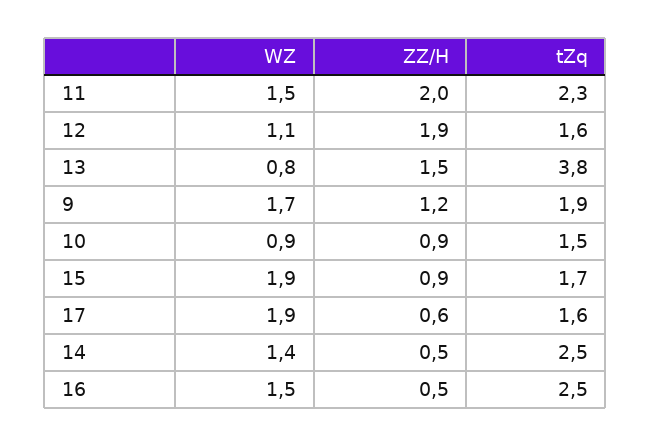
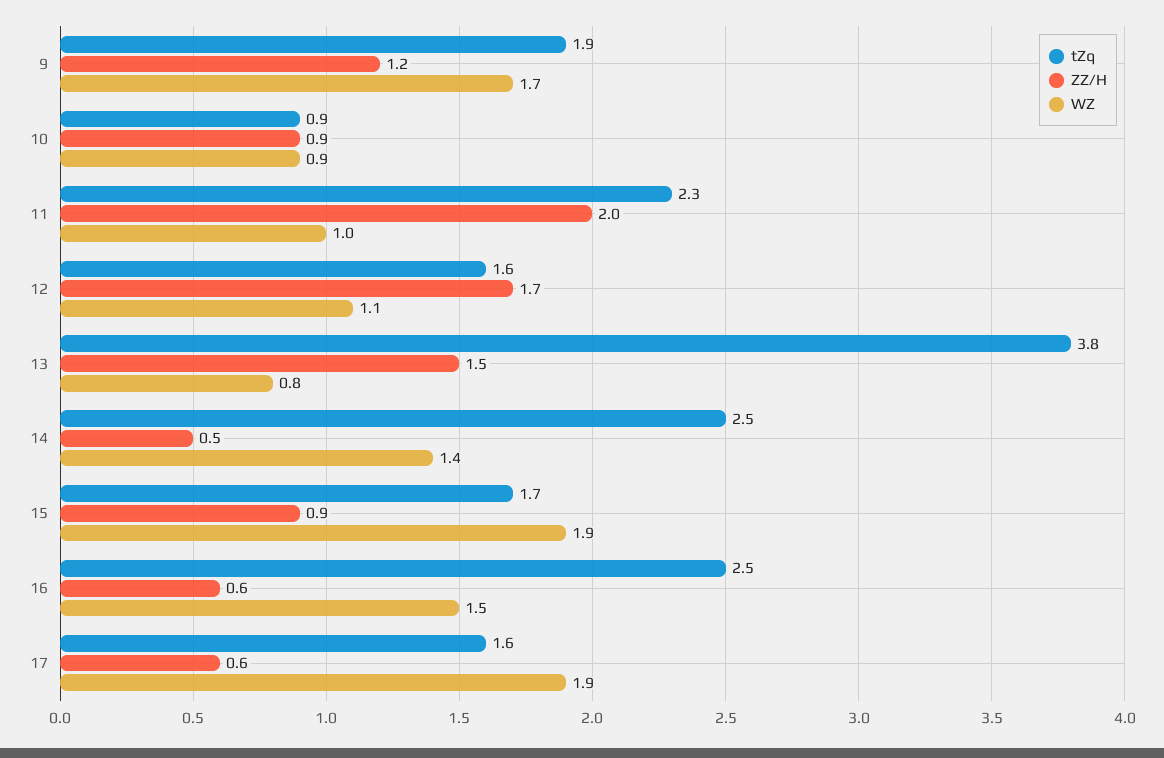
WZ, 11: 1.5 -> 1
ZZ/H, 12: 1.9 -> 1.7
tZq, 10: 1.5 -> 0.9
ZZ/H, 16: 0.5 -> 0.6

